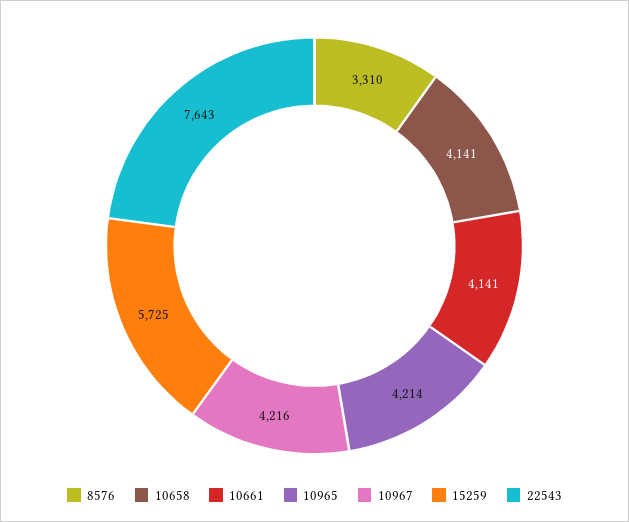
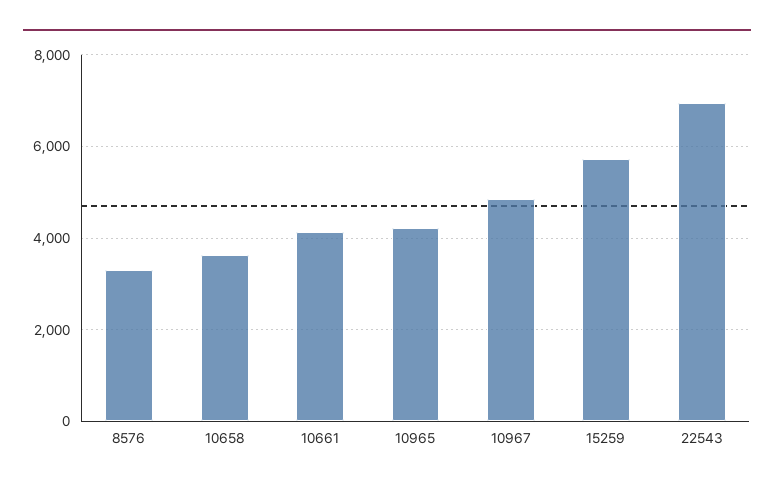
10658: 4141 -> 3600
10967: 4216 -> 4800
22543: 7643 -> 7000

